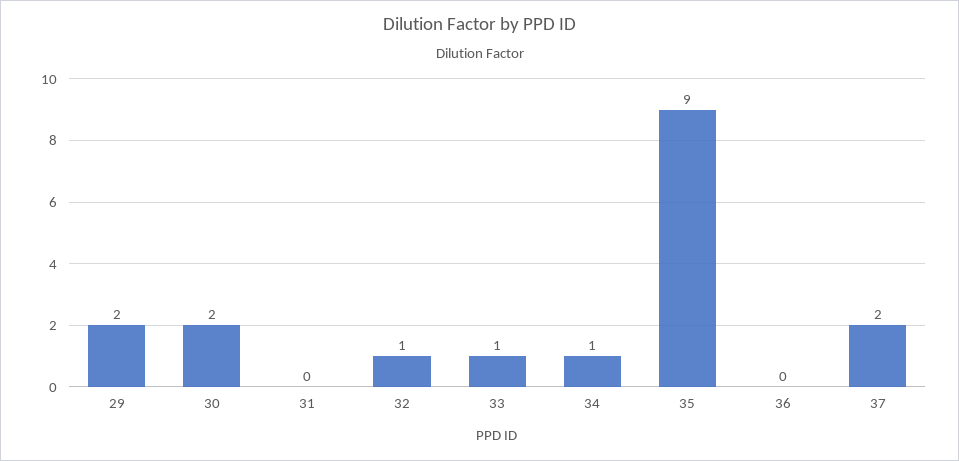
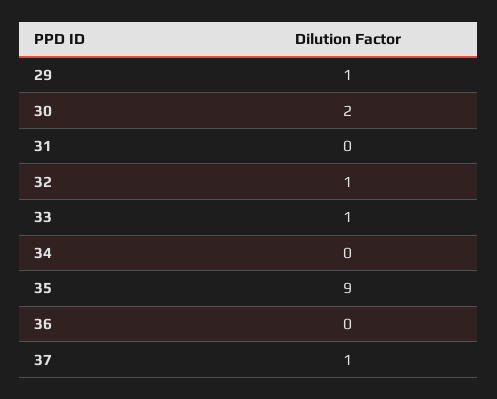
29: 2 -> 1
34: 1 -> 0
37: 2 -> 1

